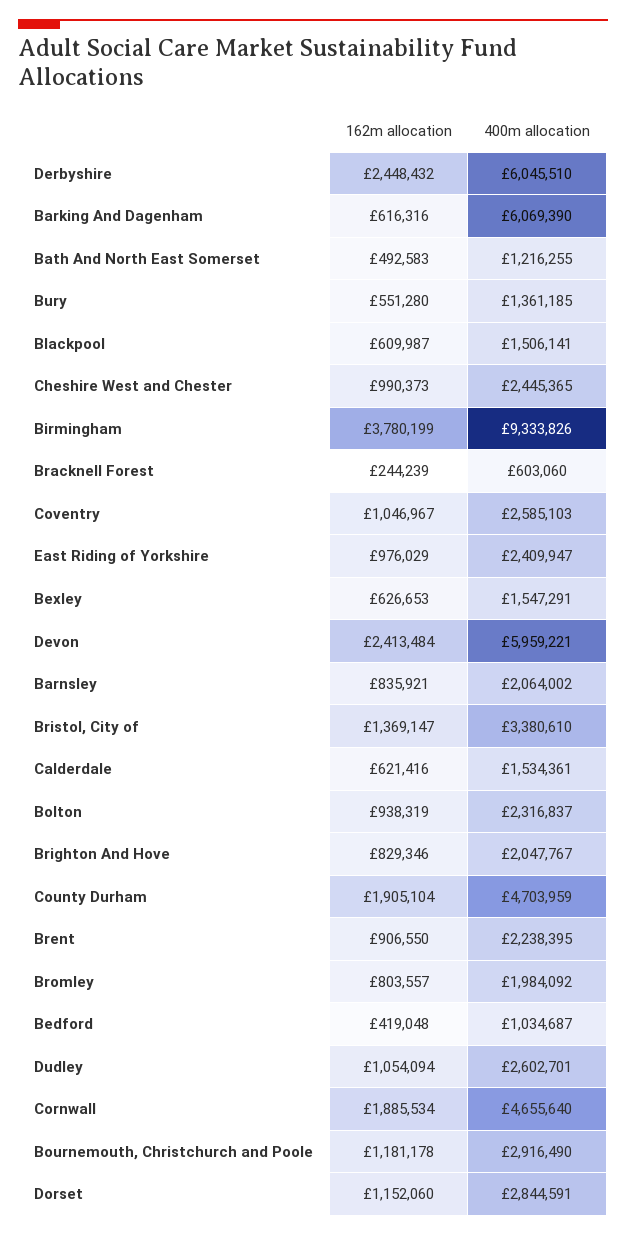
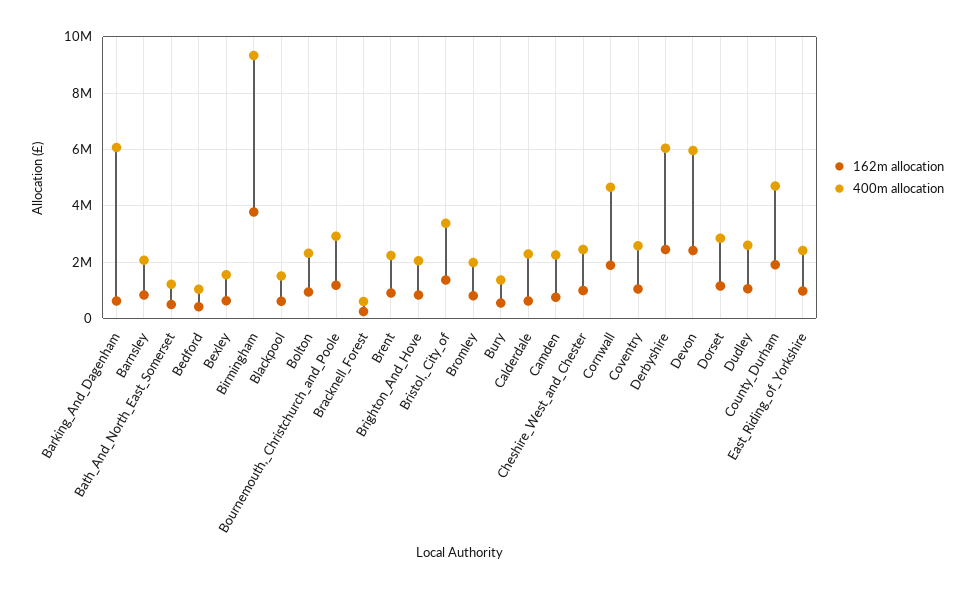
400m allocation, Calderdale: 1534361 -> 2250000
162m allocation, Camden: none -> 750000
400m allocation, Camden: none -> 2250000

